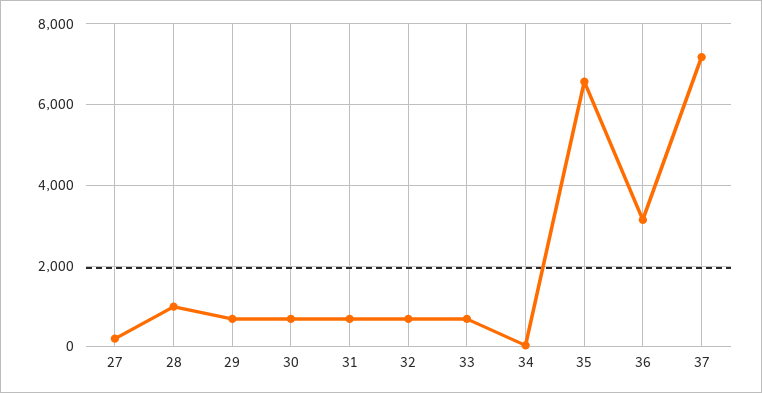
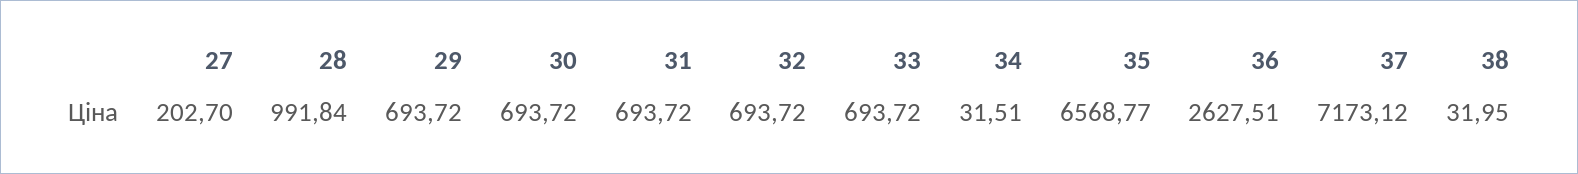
36: 3200 -> 2627.51
38: none -> 31.95

